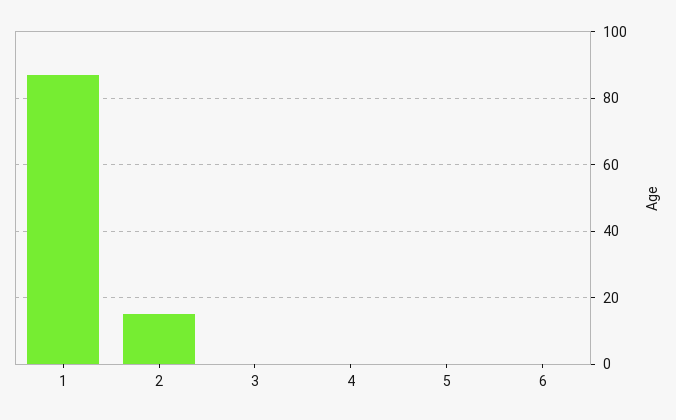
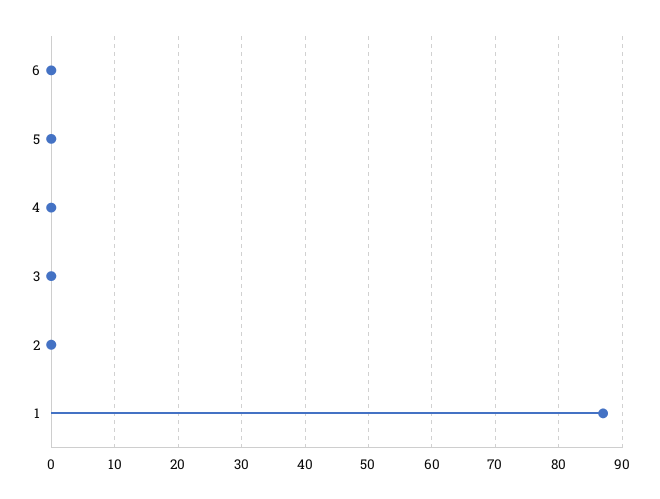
2: 15 -> 0

